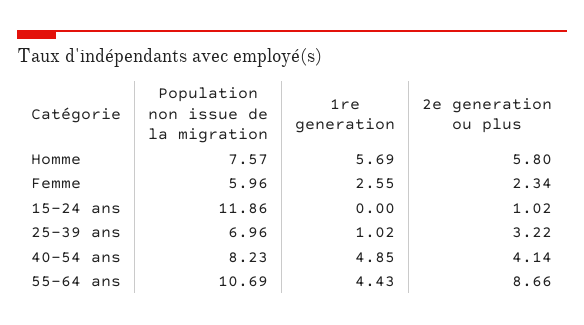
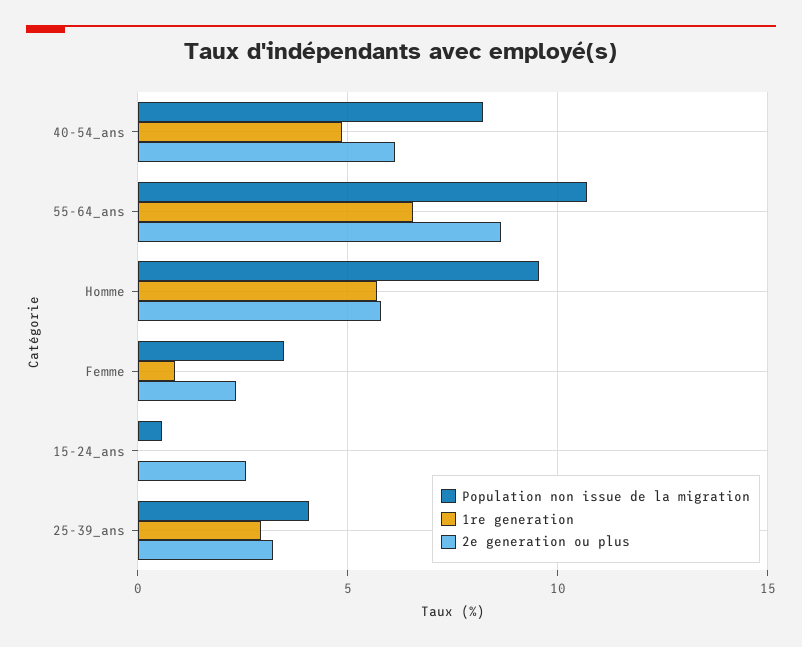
Population non issue de la migration, Homme: 7.57 -> 9.5
Population non issue de la migration, Femme: 5.96 -> 3.5
1re generation, Femme: 2.55 -> 1
Population non issue de la migration, 15-24 ans: 11.86 -> 0.5
2e generation ou plus, 15-24 ans: 1.02 -> 2.5
Population non issue de la migration, 25-39 ans: 6.96 -> 4
1re generation, 25-39 ans: 1.02 -> 3
2e generation ou plus, 40-54 ans: 4.14 -> 6
1re generation, 55-64 ans: 4.43 -> 6.5

